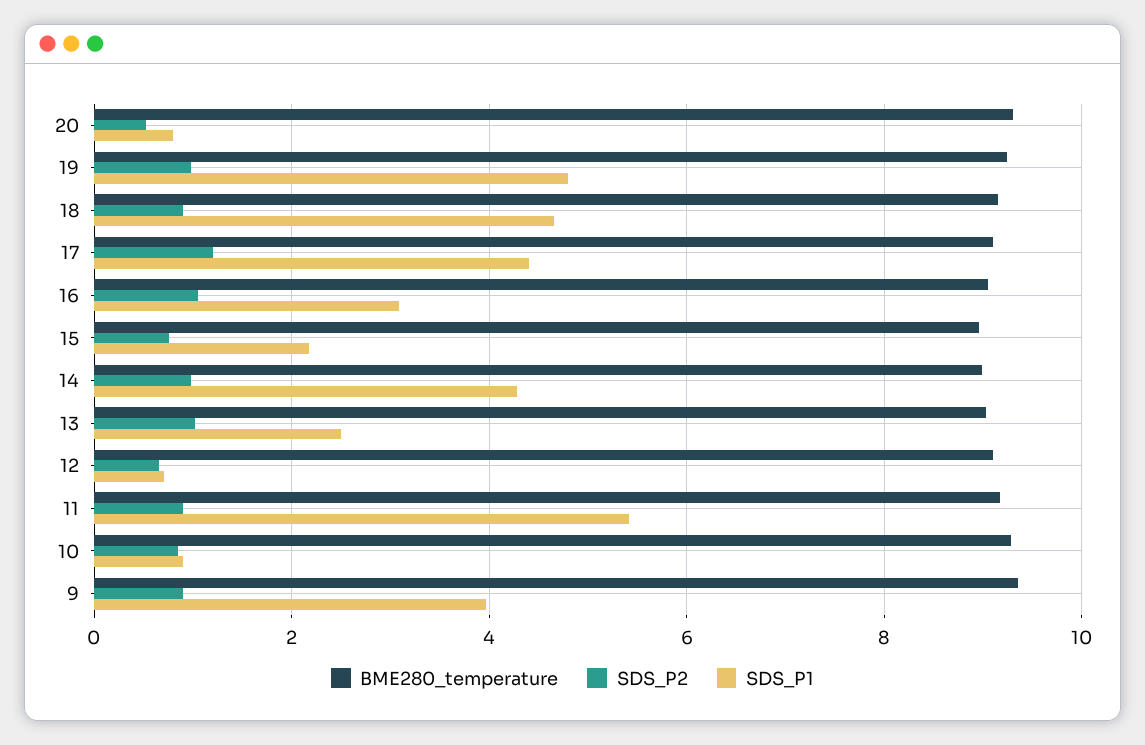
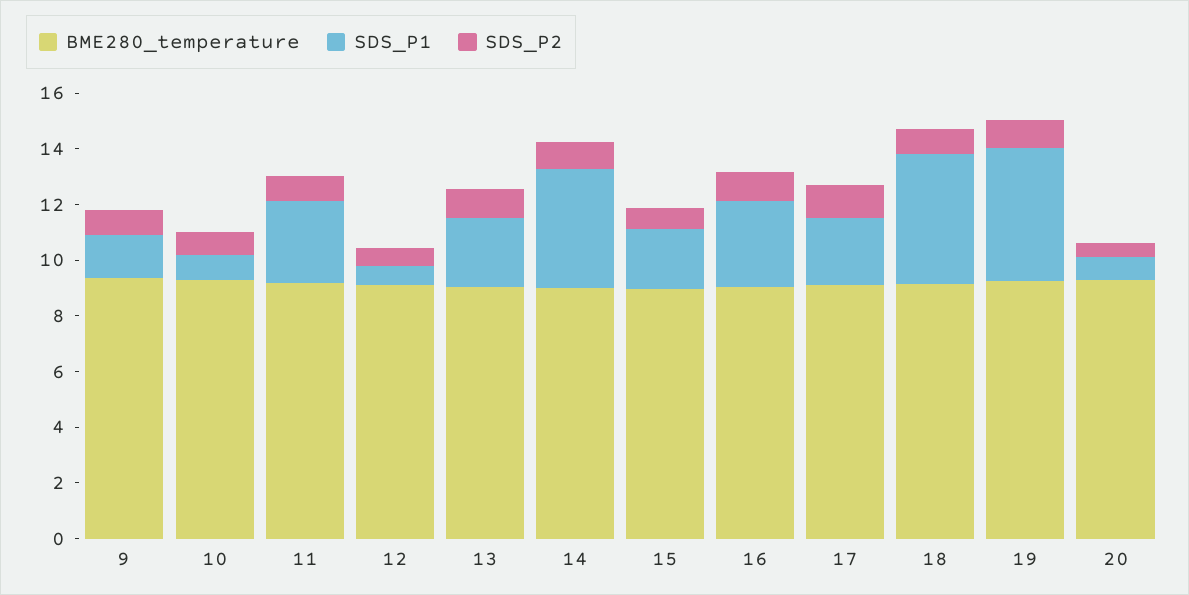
SDS_P1, 17: 4.4 -> 2.5
SDS_P1, 11: 5.4 -> 3
SDS_P1, 9: 4 -> 1.5

